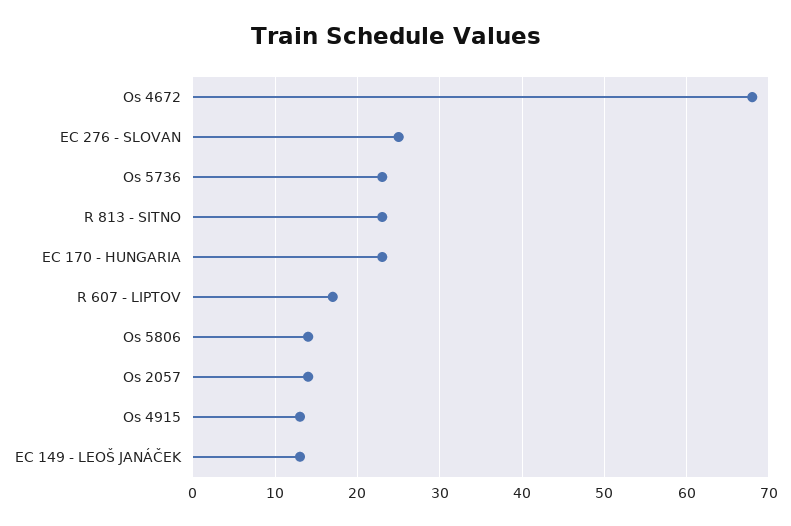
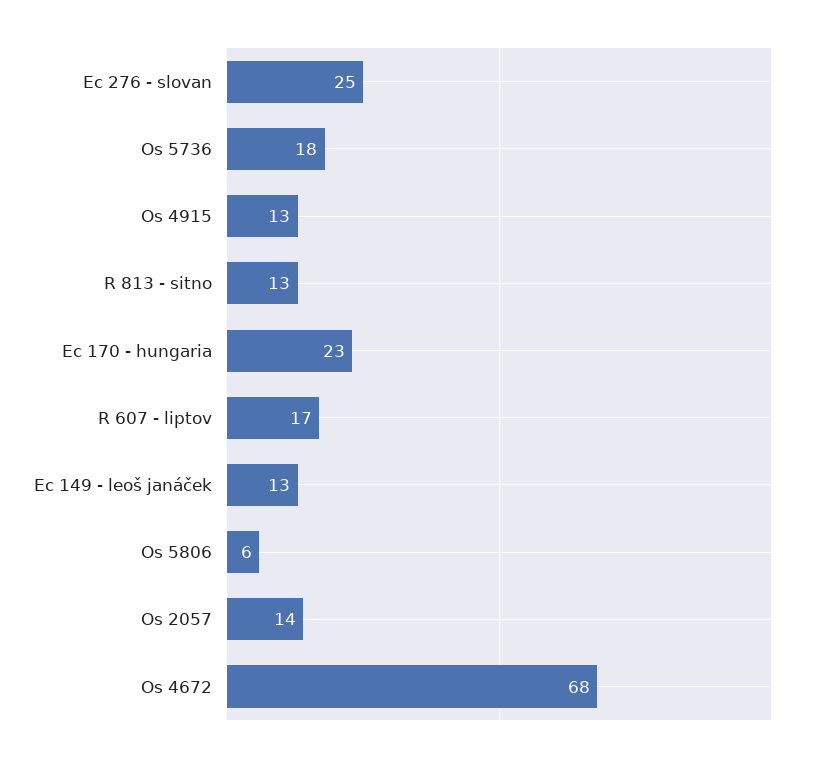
Os 5736: 23 -> 18
R 813 - SITNO: 23 -> 13
Os 5806: 14 -> 6

